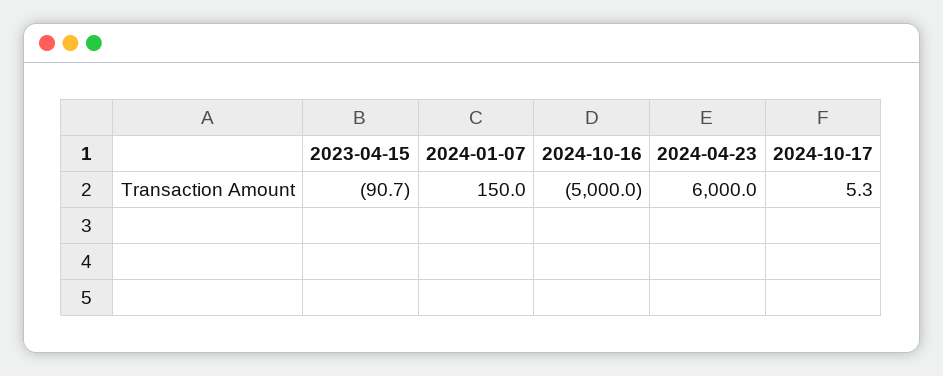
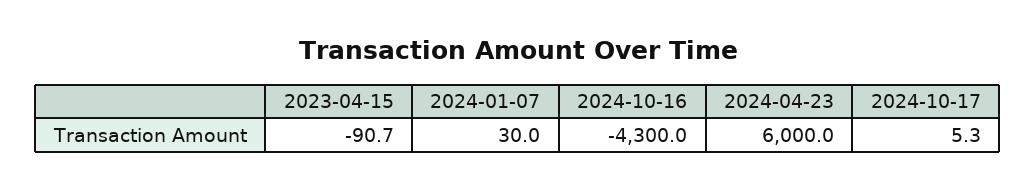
2024-01-07: 150 -> 30
2024-10-16: -5000 -> -4300

